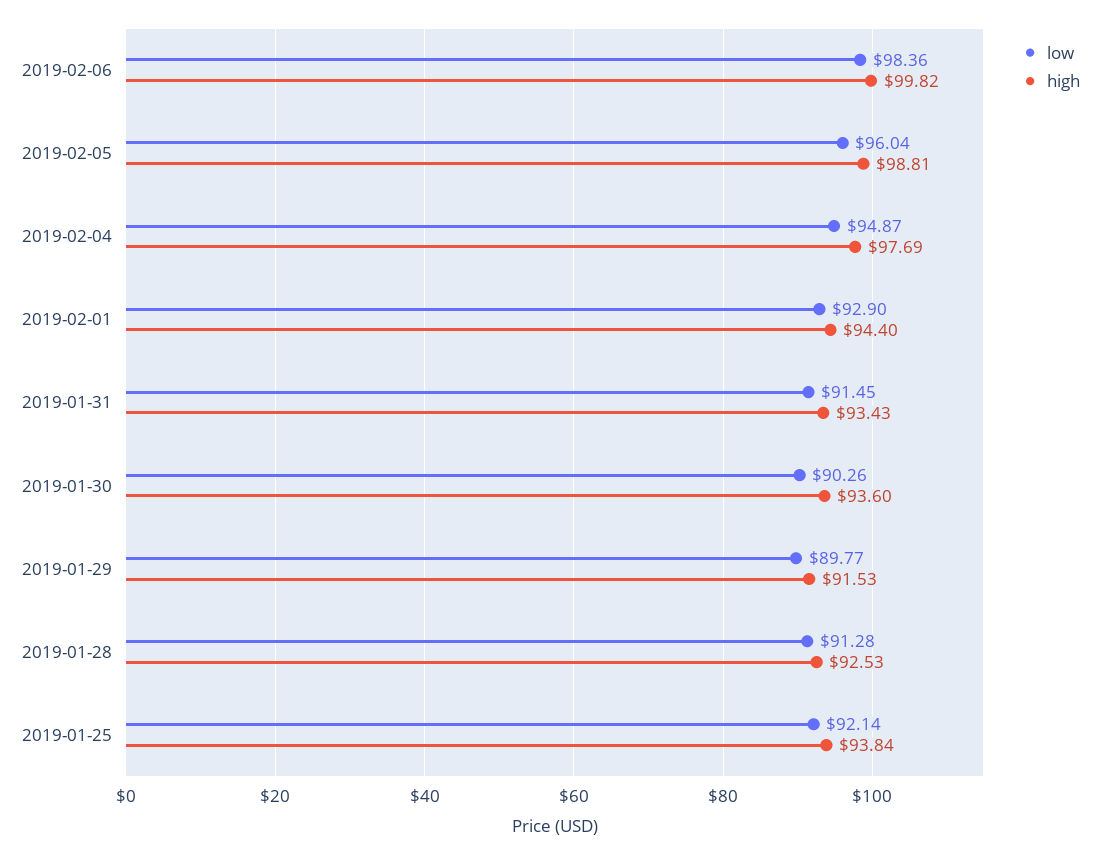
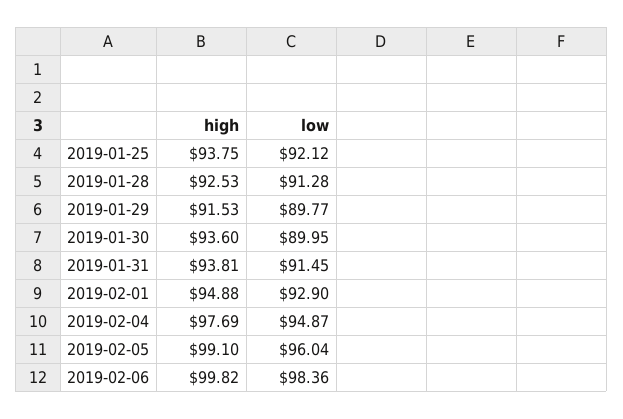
high, 2019-02-05: 98.81 -> 99.1
high, 2019-02-01: 94.4 -> 94.88
high, 2019-01-31: 93.43 -> 93.81
low, 2019-01-30: 90.26 -> 89.95
low, 2019-01-25: 92.14 -> 92.12
high, 2019-01-25: 93.84 -> 93.75

